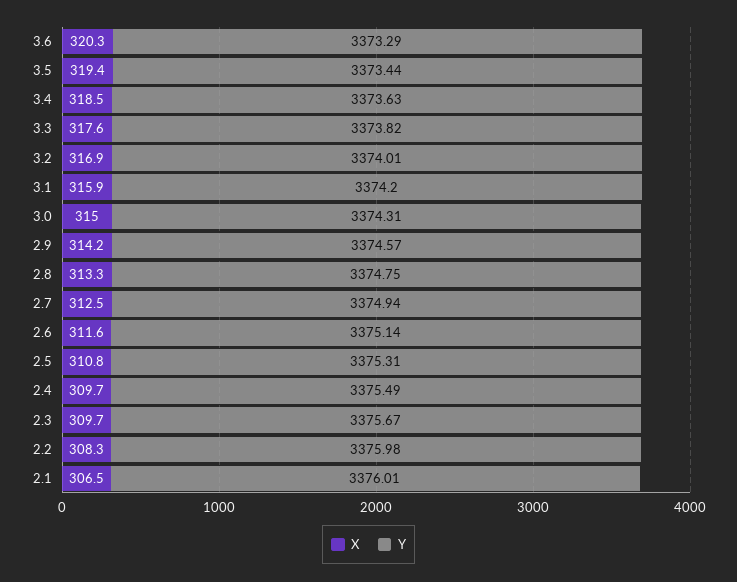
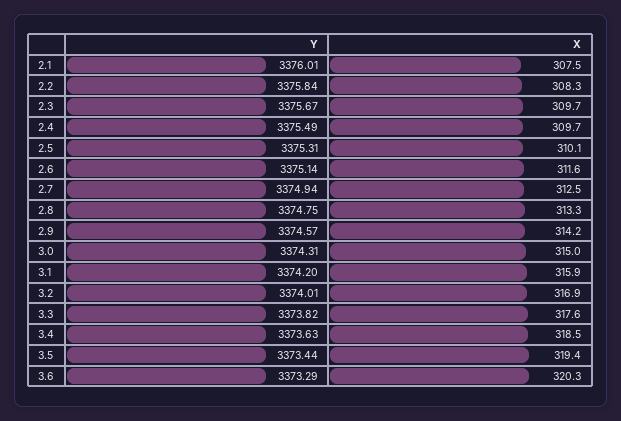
X, 2.5: 310.8 -> 310.1
Y, 2.2: 3375.98 -> 3375.84
X, 2.1: 306.5 -> 307.5

